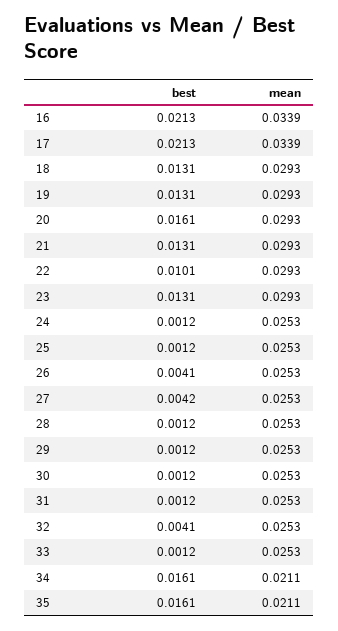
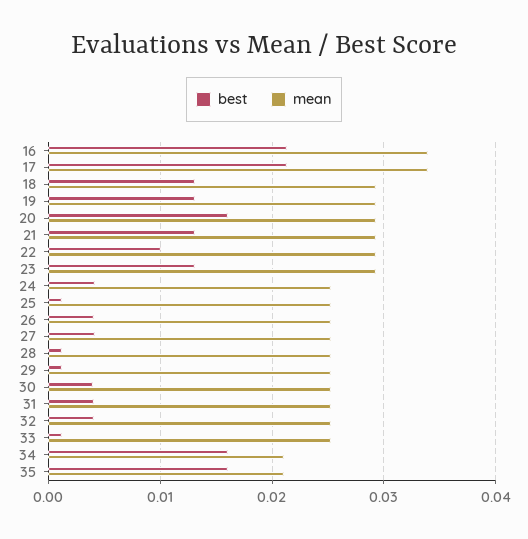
best, 24: 0.0012 -> 0.004
best, 30: 0.0012 -> 0.004
best, 31: 0.0012 -> 0.004

